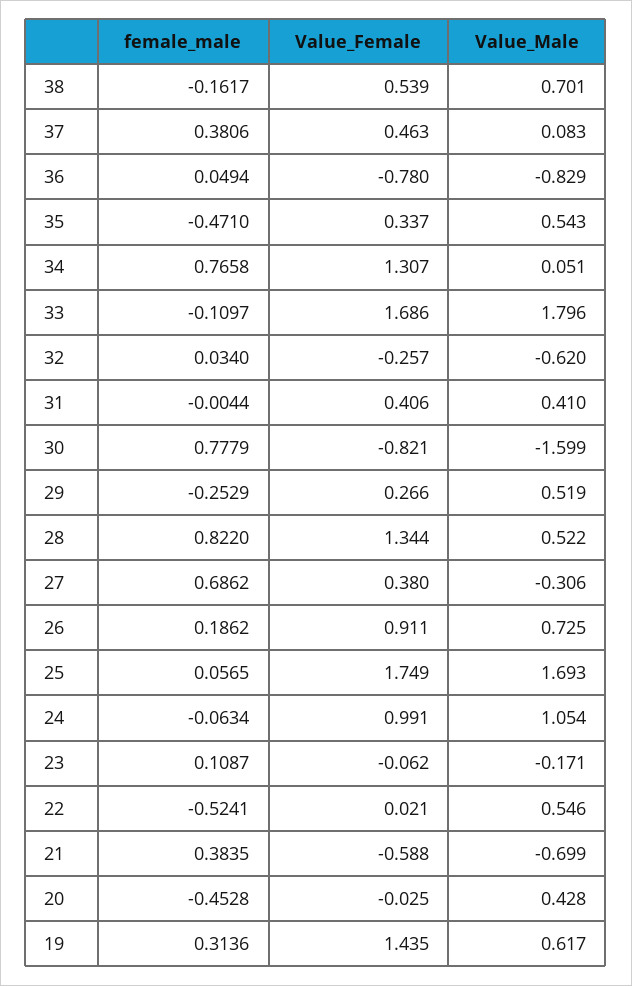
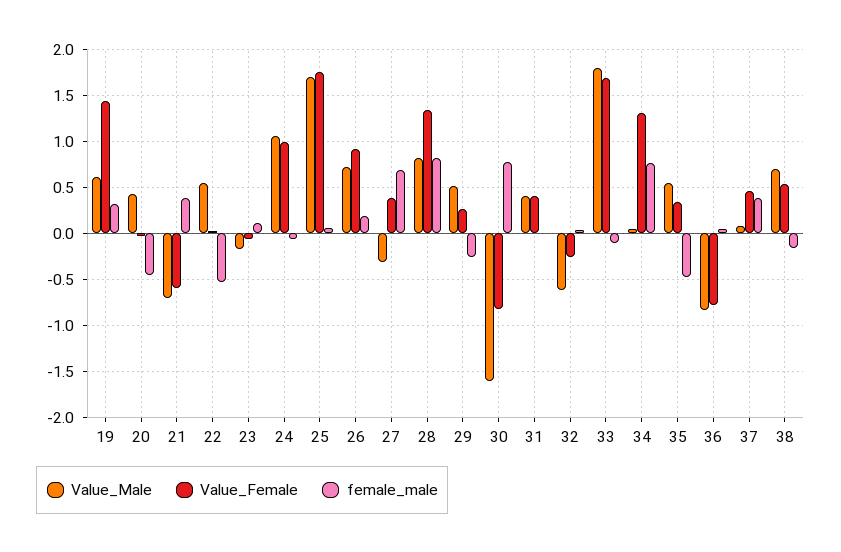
Value_Male, 28: 0.522 -> 0.8

